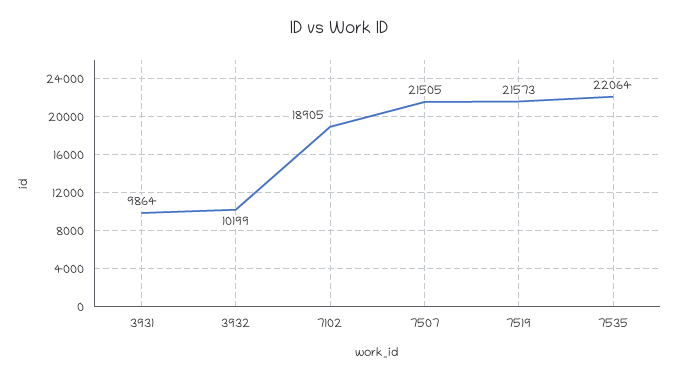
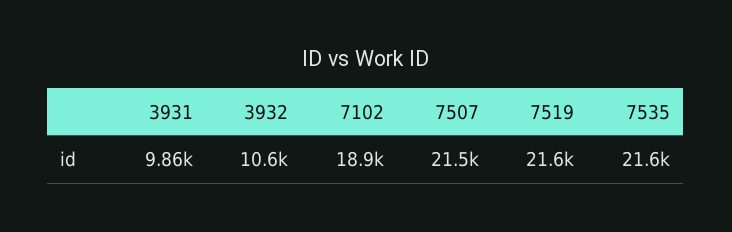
3932: 10199 -> 10600
7535: 22064 -> 21600

